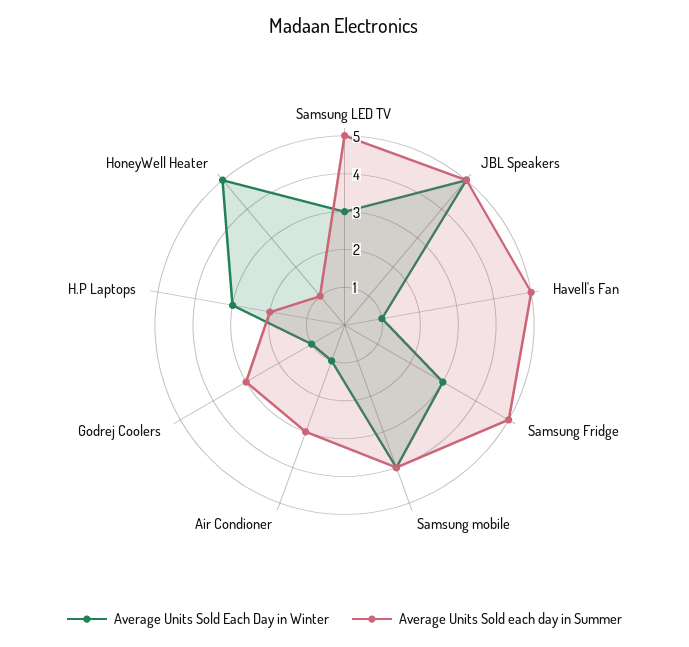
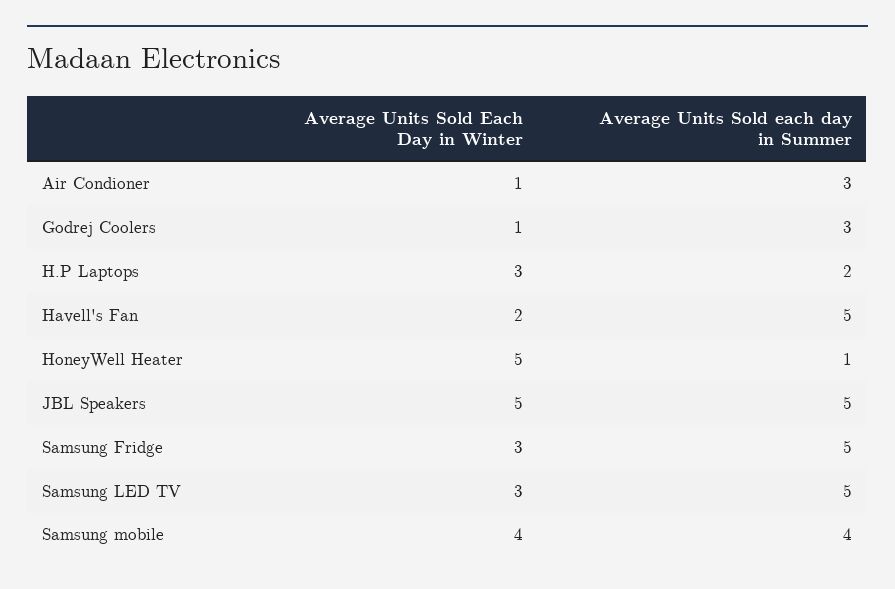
Average Units Sold Each Day in Winter, Havell's Fan: 1 -> 2

